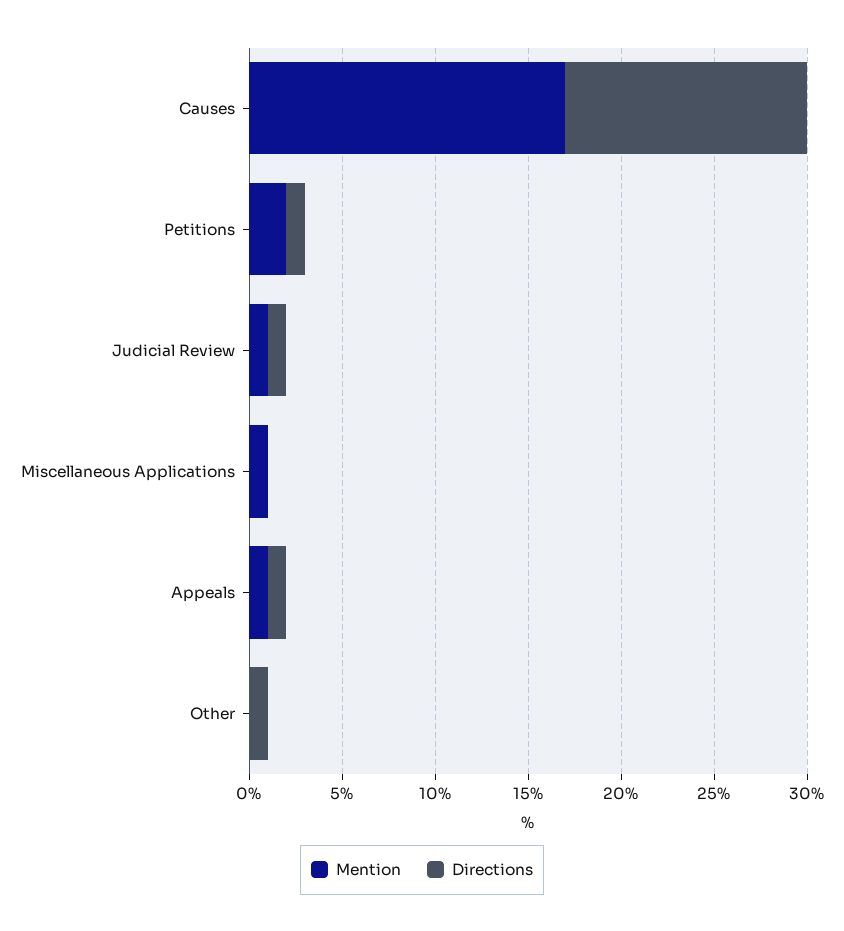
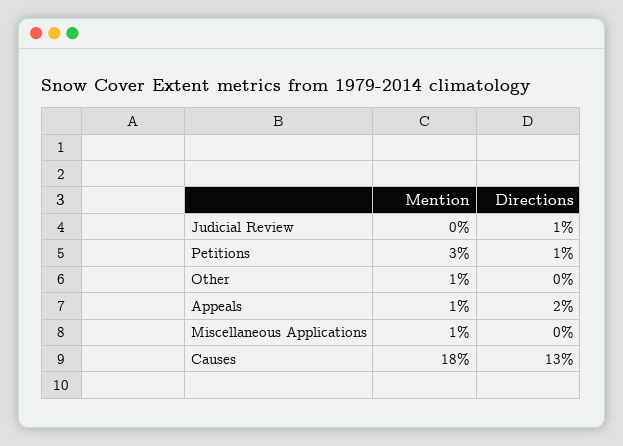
Mention, Causes: 17 -> 18
Mention, Petitions: 2 -> 3
Mention, Judicial Review: 1 -> 0
Directions, Appeals: 1 -> 2
Mention, Other: 0 -> 1
Directions, Other: 1 -> 0

